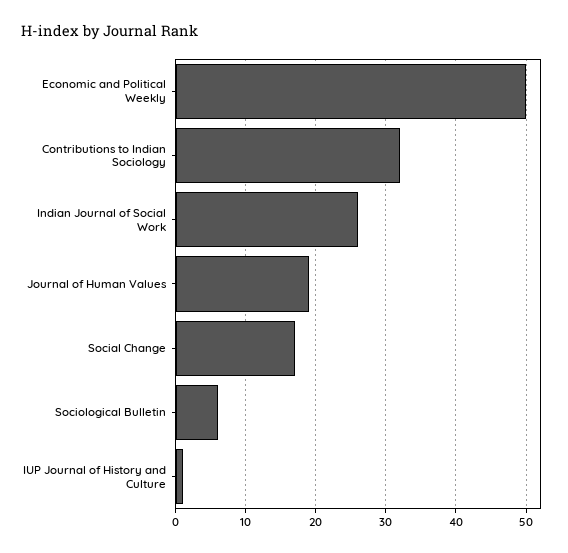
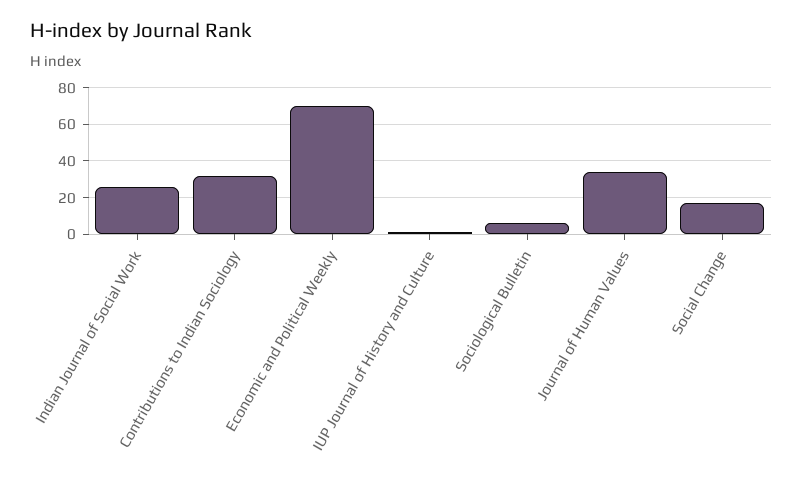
Economic and Political Weekly: 50 -> 70
Journal of Human Values: 19 -> 35

